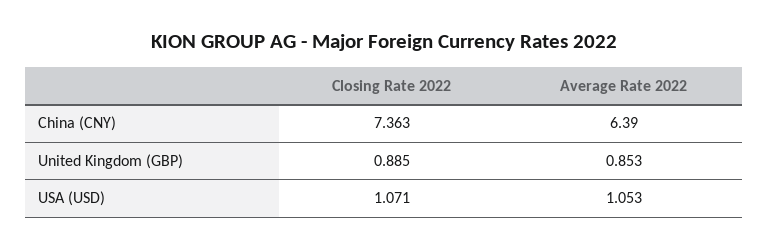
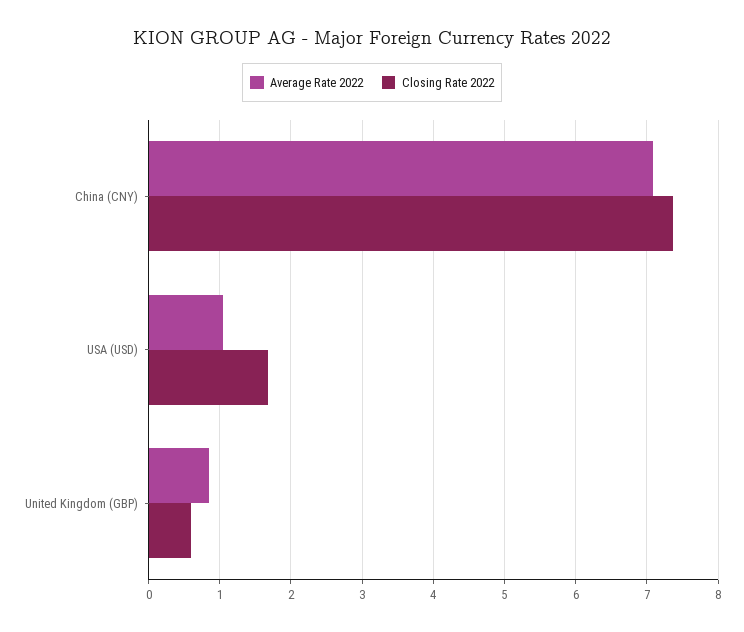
Average Rate 2022, China (CNY): 6.39 -> 7.1
Closing Rate 2022, United Kingdom (GBP): 0.885 -> 0.6
Closing Rate 2022, USA (USD): 1.071 -> 1.7

